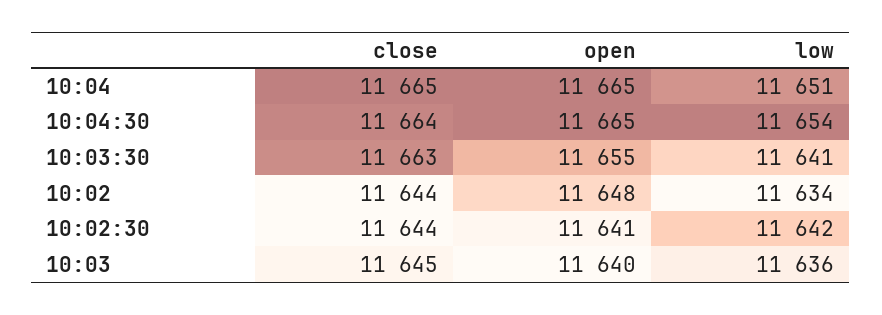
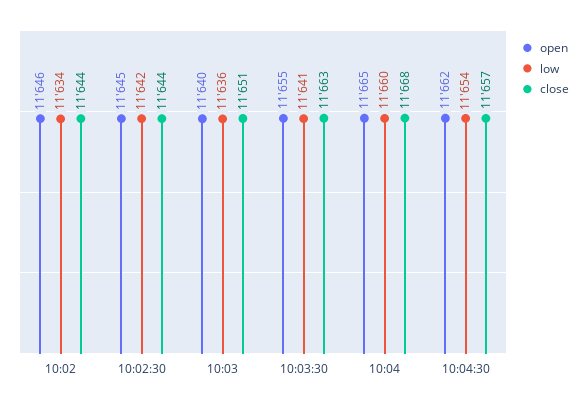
close, 10:04: 11665 -> 11668
low, 10:04: 11651 -> 11660
close, 10:04:30: 11664 -> 11657
open, 10:04:30: 11665 -> 11662
open, 10:02: 11648 -> 11646
open, 10:02:30: 11641 -> 11645
close, 10:03: 11645 -> 11651

